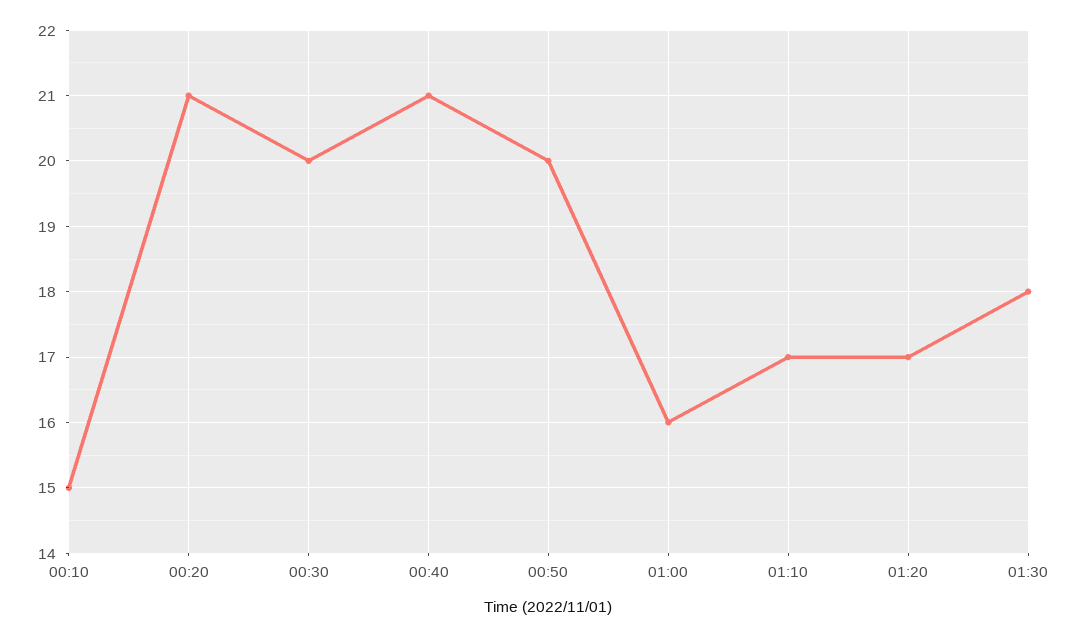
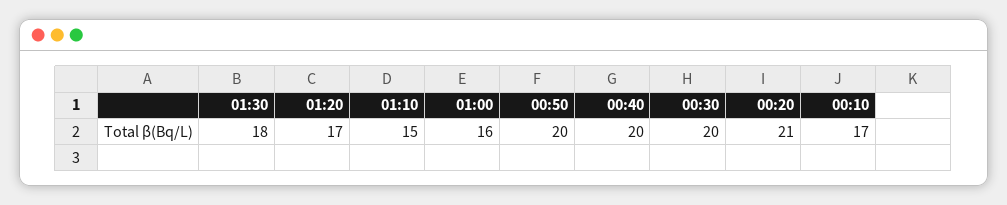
00:10: 15 -> 17
00:40: 21 -> 20
01:10: 17 -> 15

